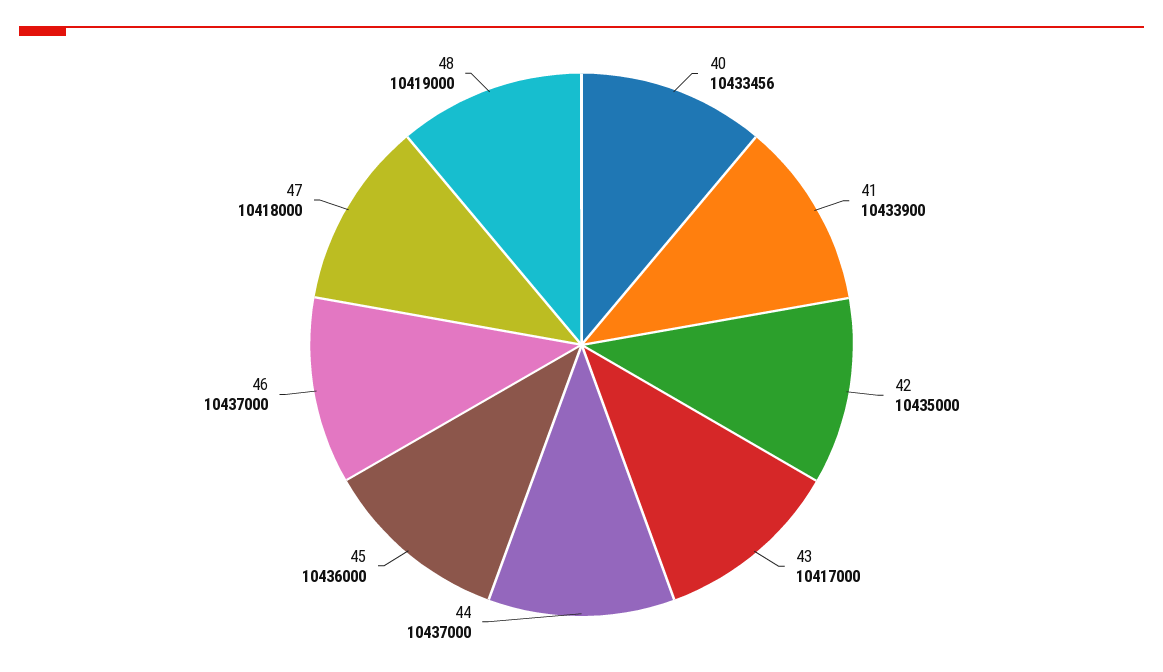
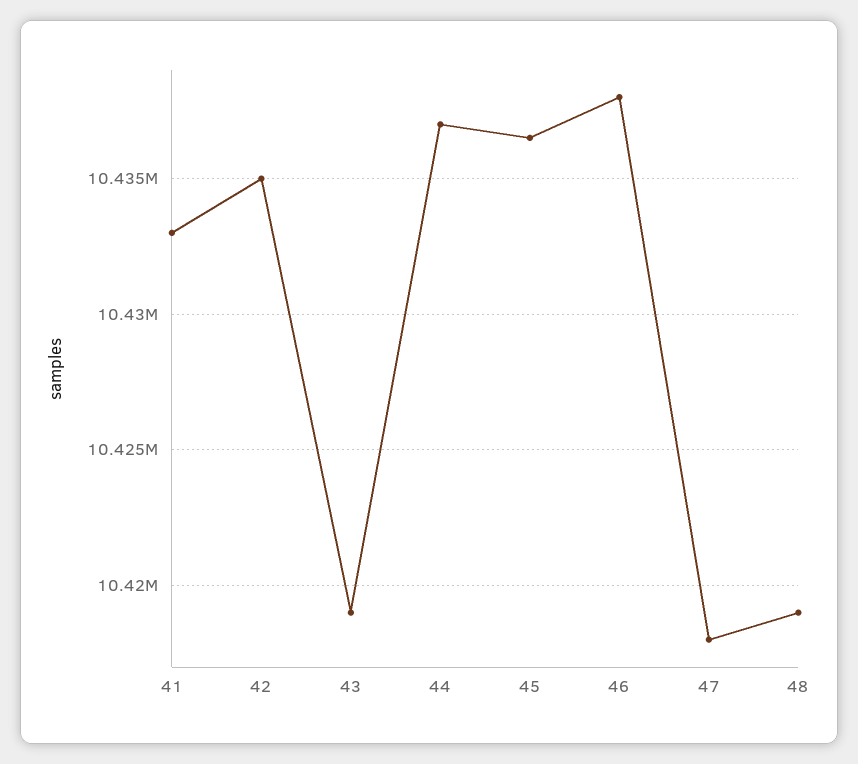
40: 10433456 -> none
41: 10433900 -> 10433000
43: 10417000 -> 10419000
45: 10436000 -> 10436500
46: 10437000 -> 10438000

